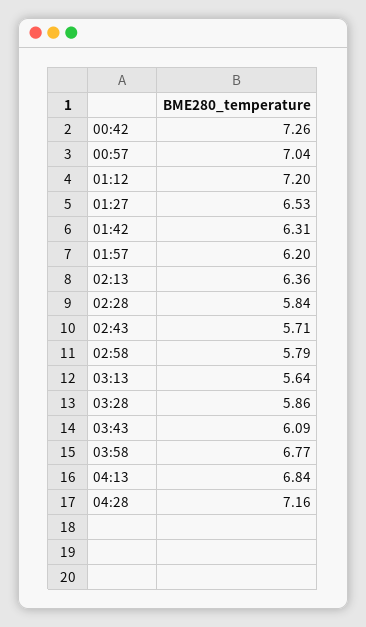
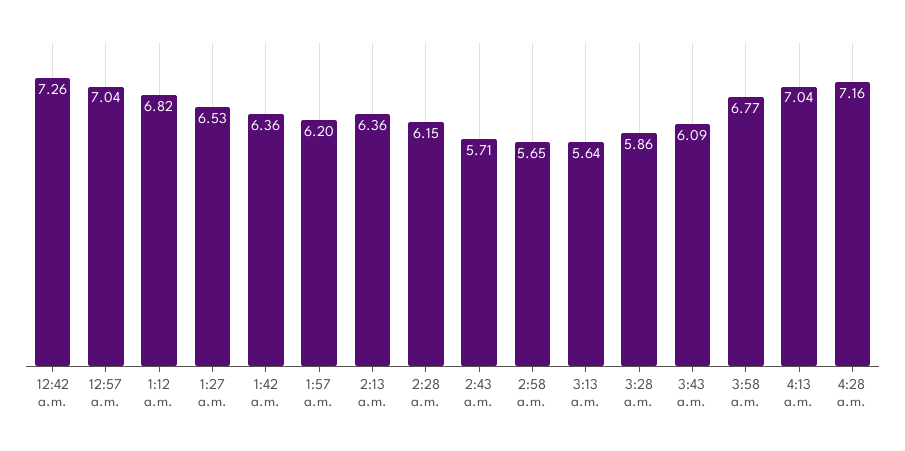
01:12: 7.2 -> 6.82
01:42: 6.31 -> 6.36
02:28: 5.84 -> 6.15
02:58: 5.79 -> 5.65
04:13: 6.84 -> 7.04

